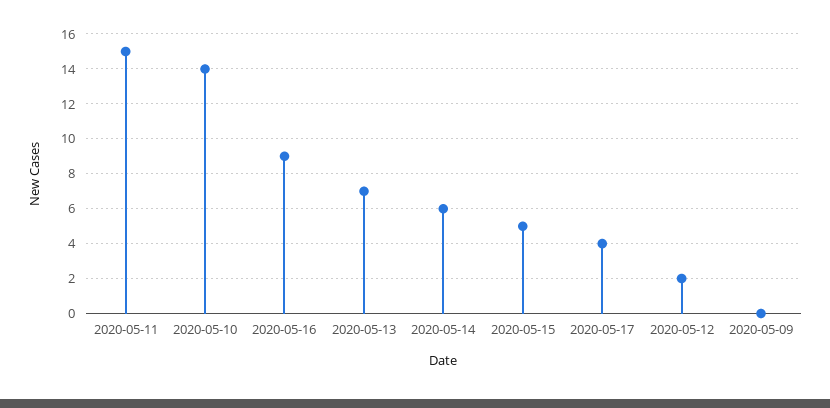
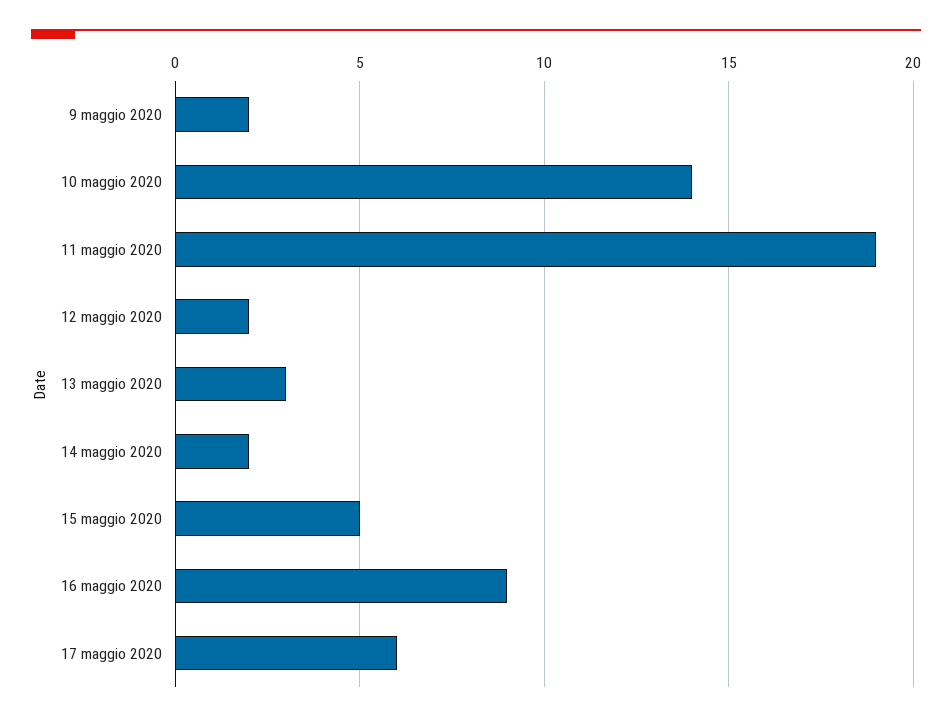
2020-05-11: 15 -> 19
2020-05-13: 7 -> 3
2020-05-14: 6 -> 2
2020-05-17: 4 -> 6
2020-05-09: 0 -> 2

